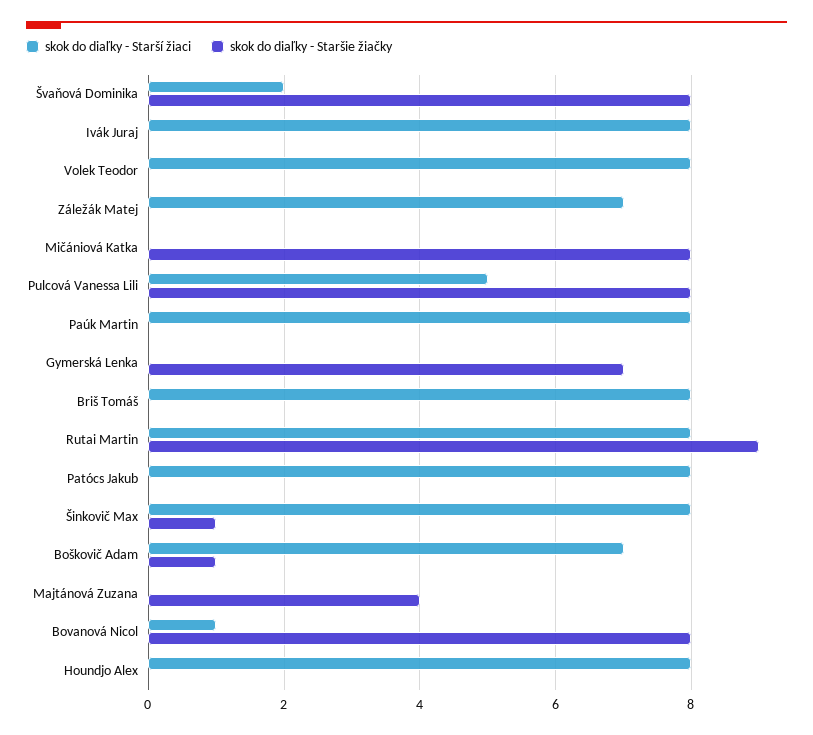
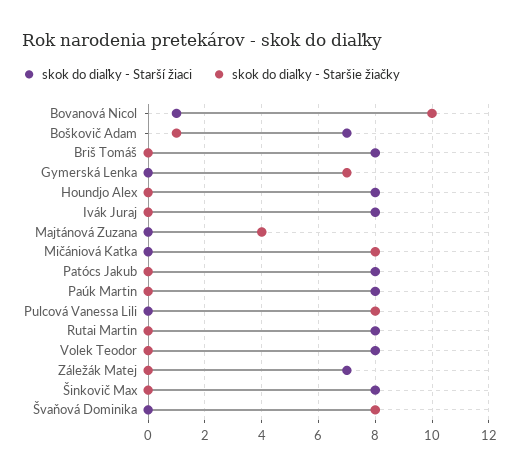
skok do diaľky - Starší žiaci, Švaňová Dominika: 2 -> 0
skok do diaľky - Starší žiaci, Pulcová Vanessa Lili: 5 -> 0
skok do diaľky - Staršie žiačky, Rutai Martin: 9 -> 0
skok do diaľky - Staršie žiačky, Šinkovič Max: 1 -> 0
skok do diaľky - Staršie žiačky, Bovanová Nicol: 8 -> 10

